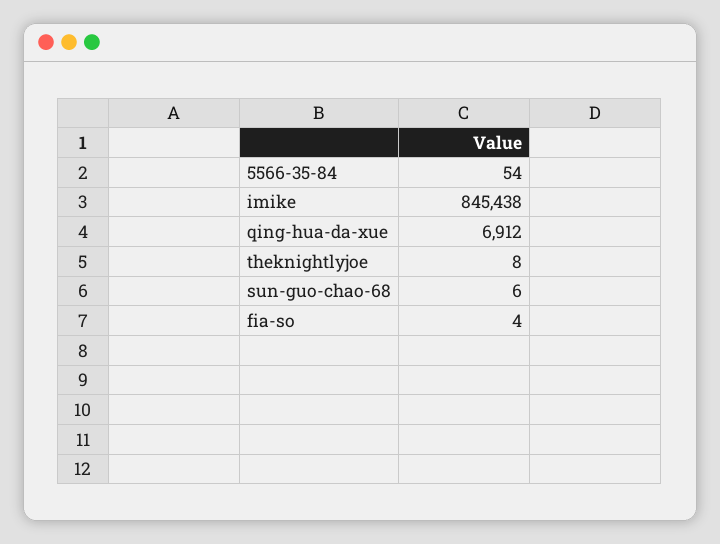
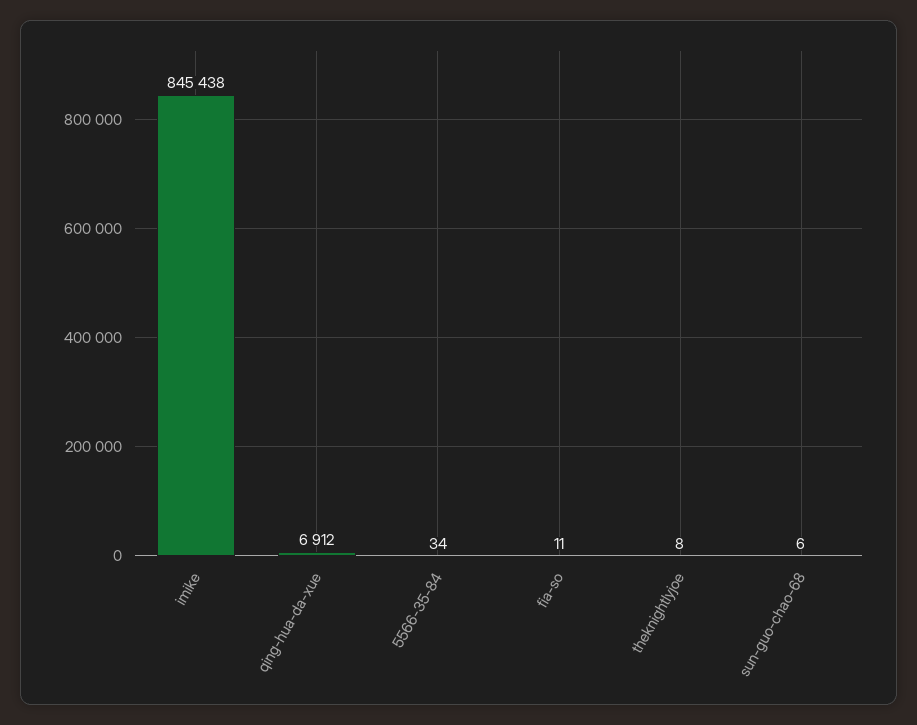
5566-35-84: 54 -> 34
fia-so: 4 -> 11

